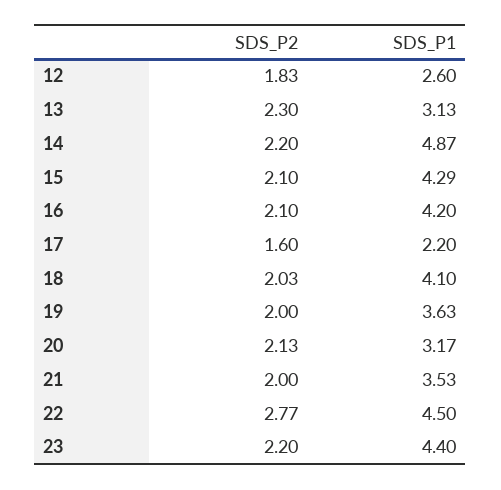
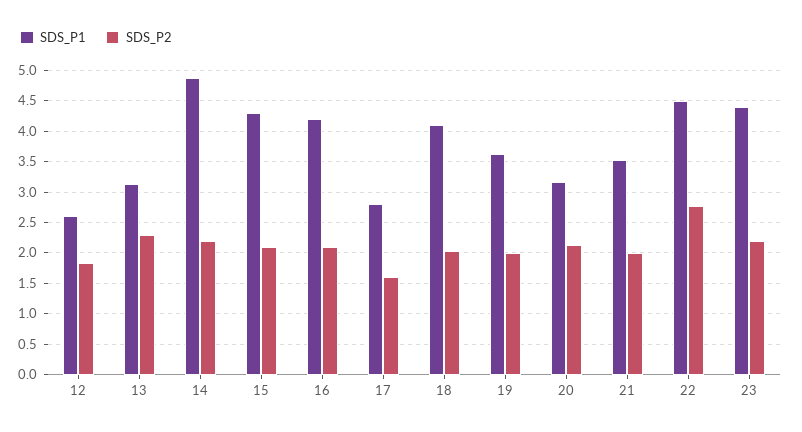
SDS_P1, 17: 2.2 -> 2.8

